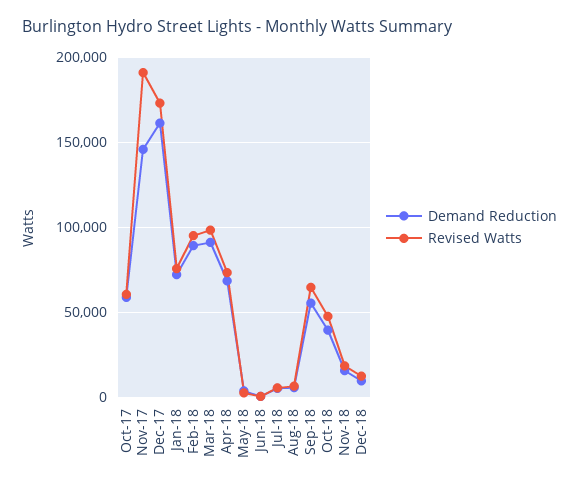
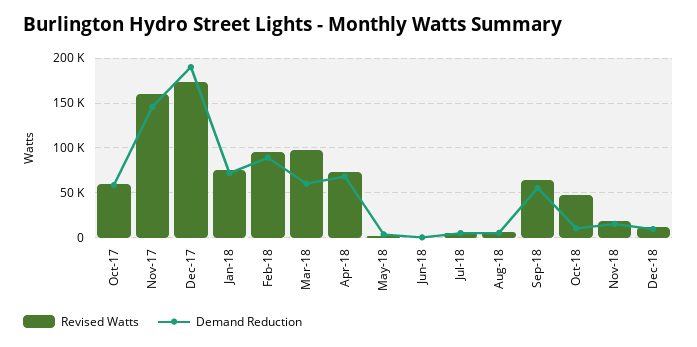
Revised Watts, Nov-17: 190000 -> 160000
Demand Reduction, Dec-17: 160000 -> 190000
Demand Reduction, Mar-18: 90000 -> 60000
Demand Reduction, Oct-18: 40000 -> 10000

